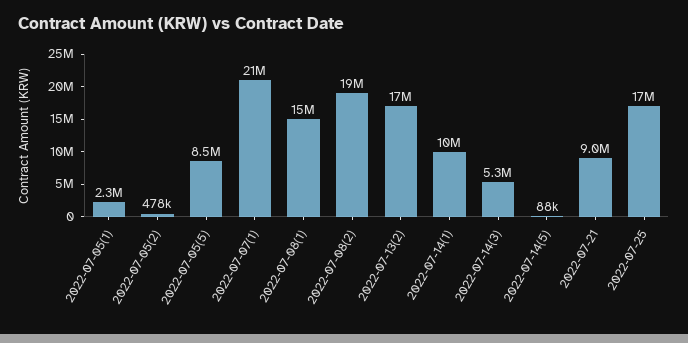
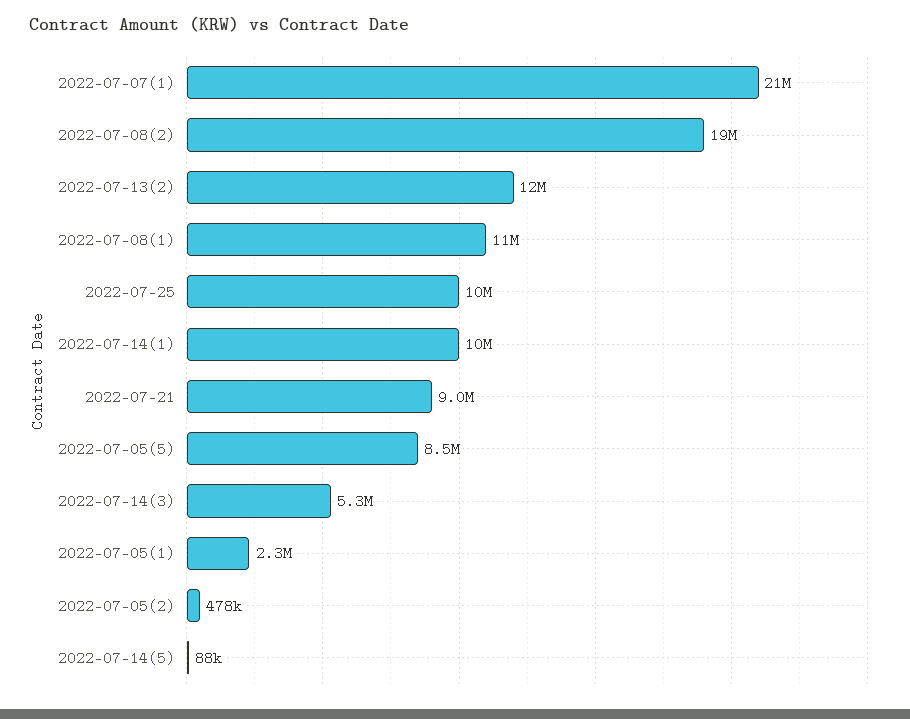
2022-07-08(1): 15000000 -> 11000000
2022-07-13(2): 17000000 -> 12000000
2022-07-25: 17000000 -> 10000000

